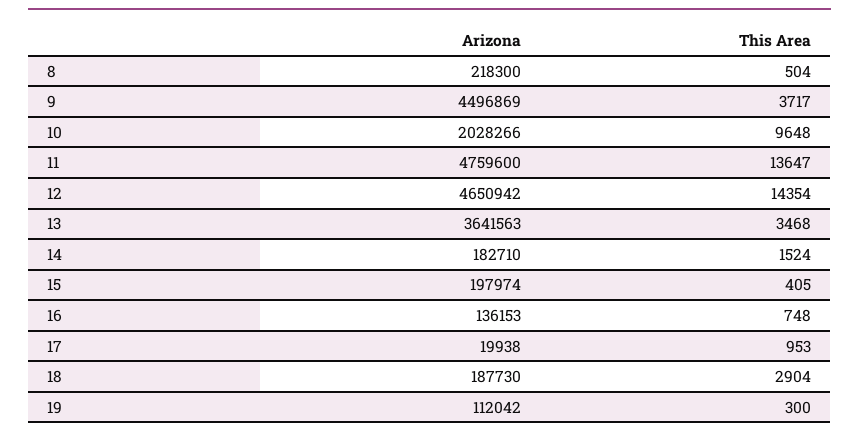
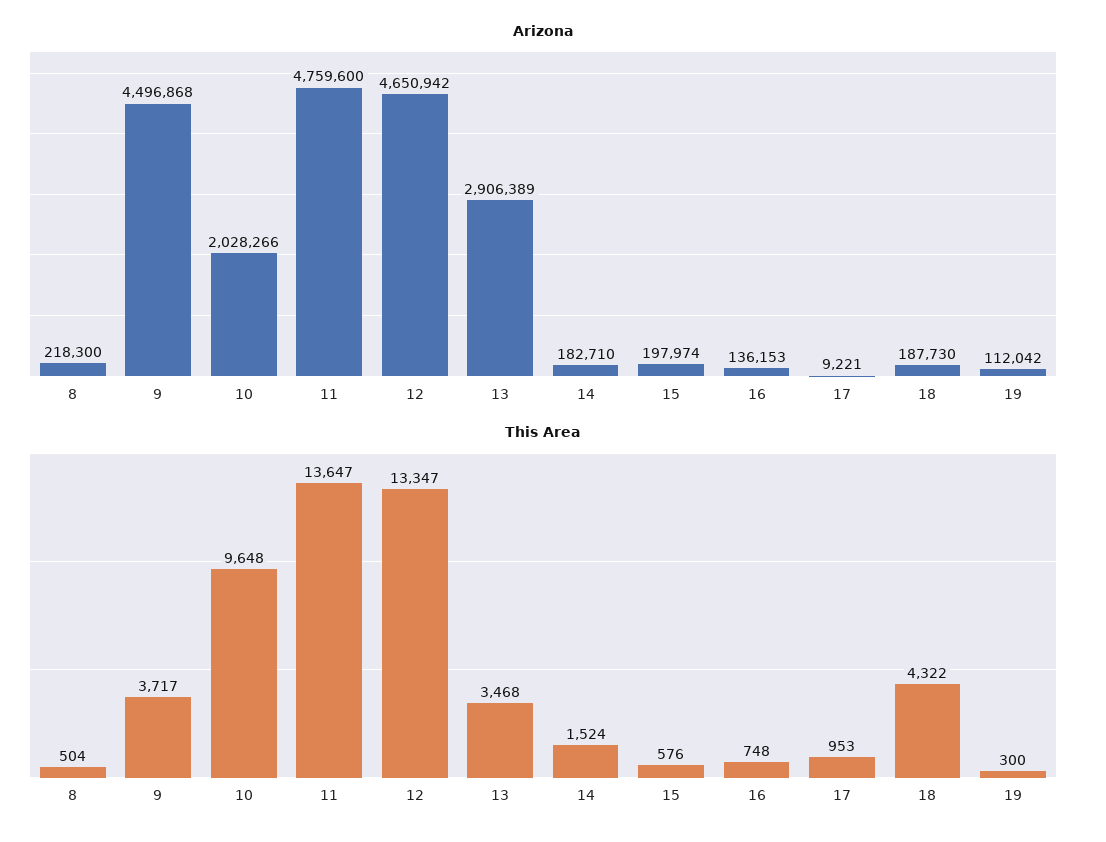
Arizona, 9: 4496869 -> 4496868
This Area, 12: 14354 -> 13347
Arizona, 13: 3641563 -> 2906389
This Area, 15: 405 -> 576
Arizona, 17: 19938 -> 9221
This Area, 18: 2904 -> 4322

